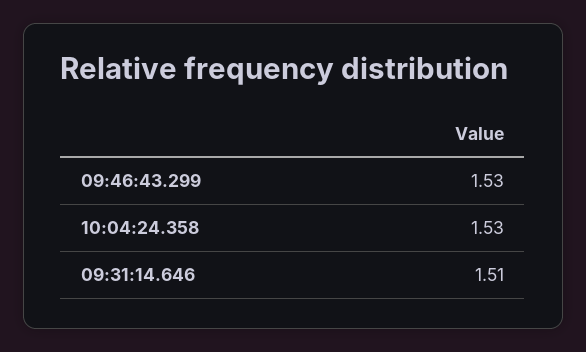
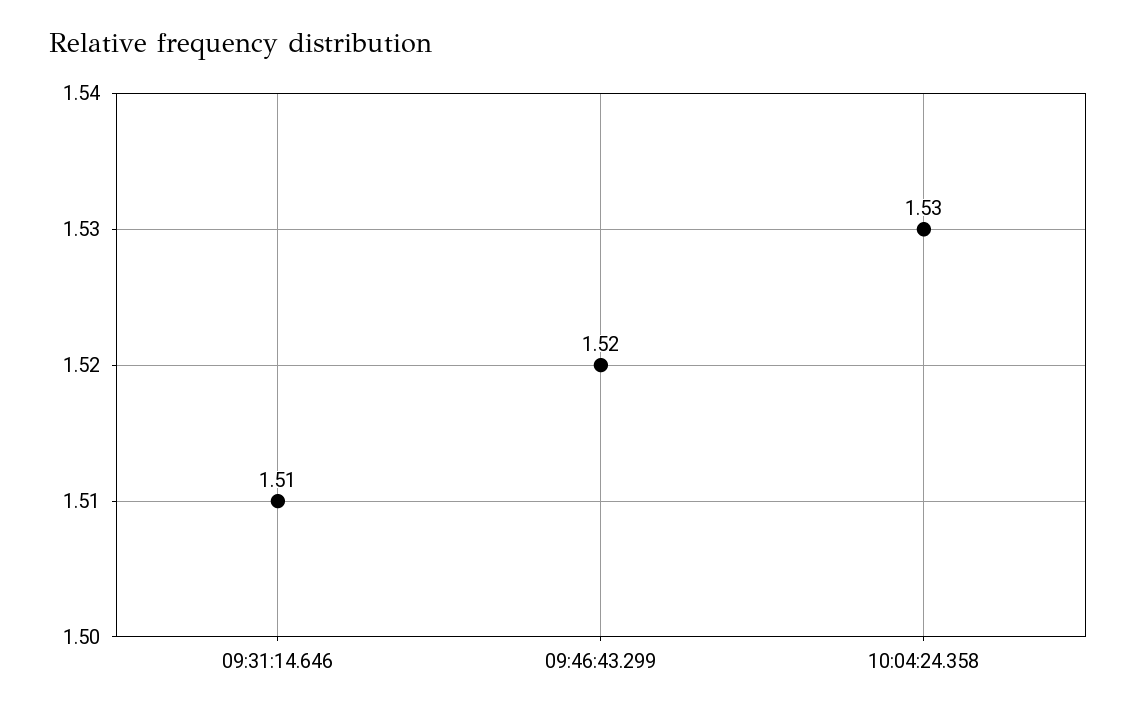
09:46:43.299: 1.53 -> 1.52

